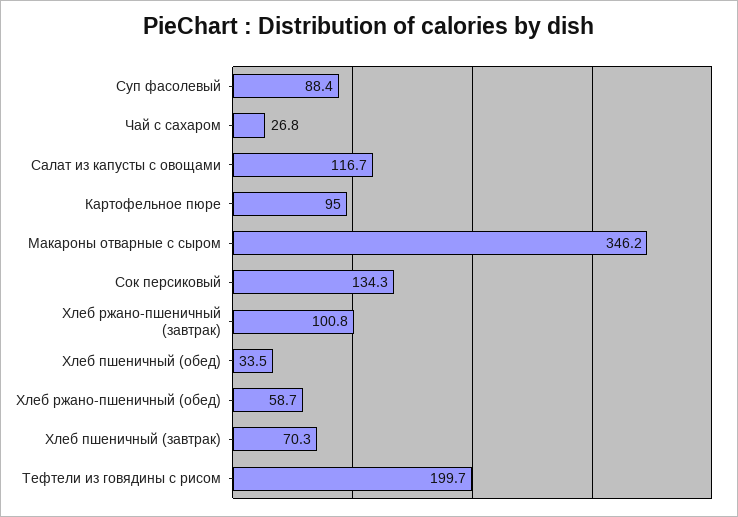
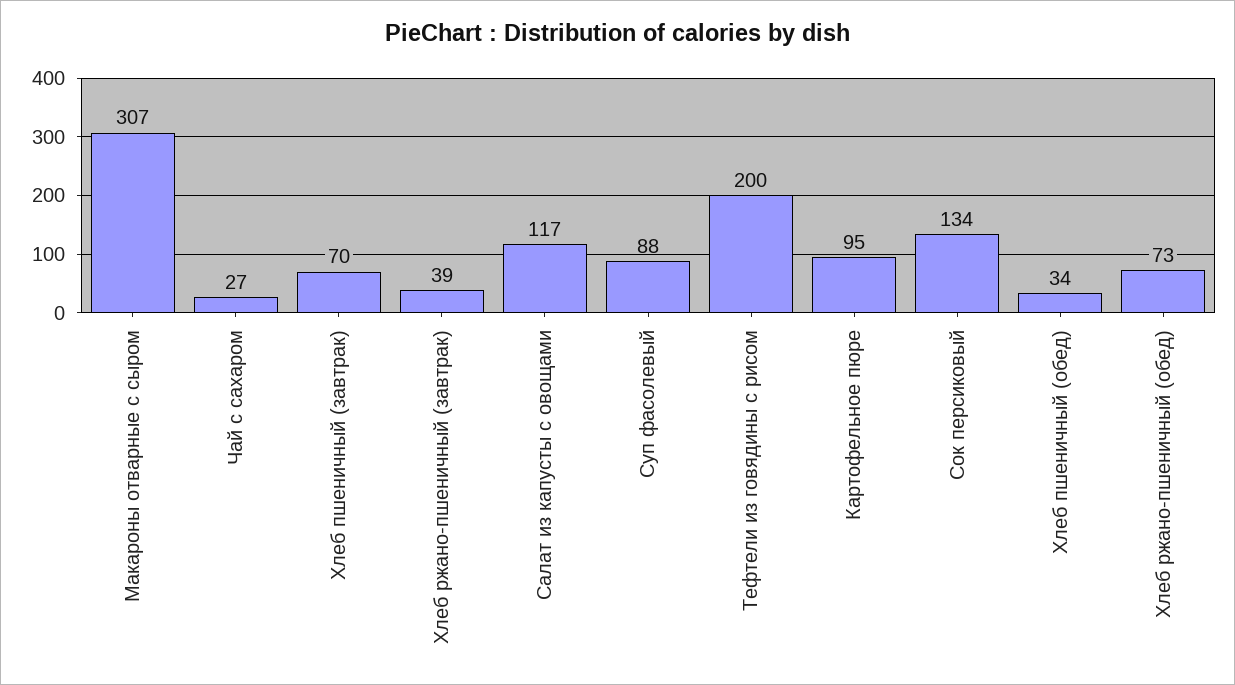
Макароны отварные с сыром: 346.2 -> 307
Хлеб ржано-пшеничный (завтрак): 100.8 -> 39
Хлеб ржано-пшеничный (обед): 58.7 -> 73

